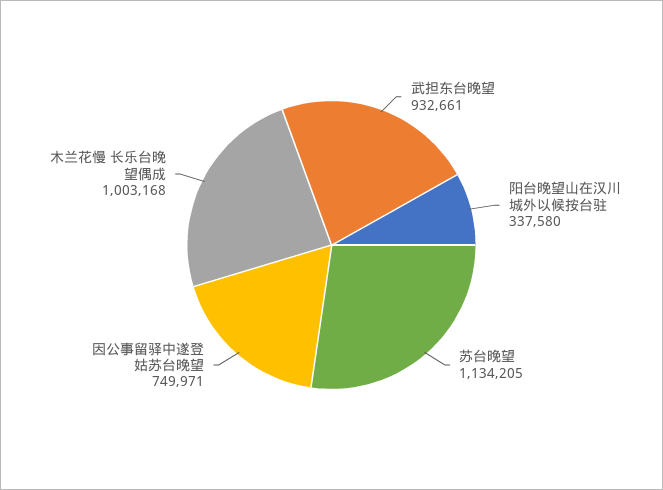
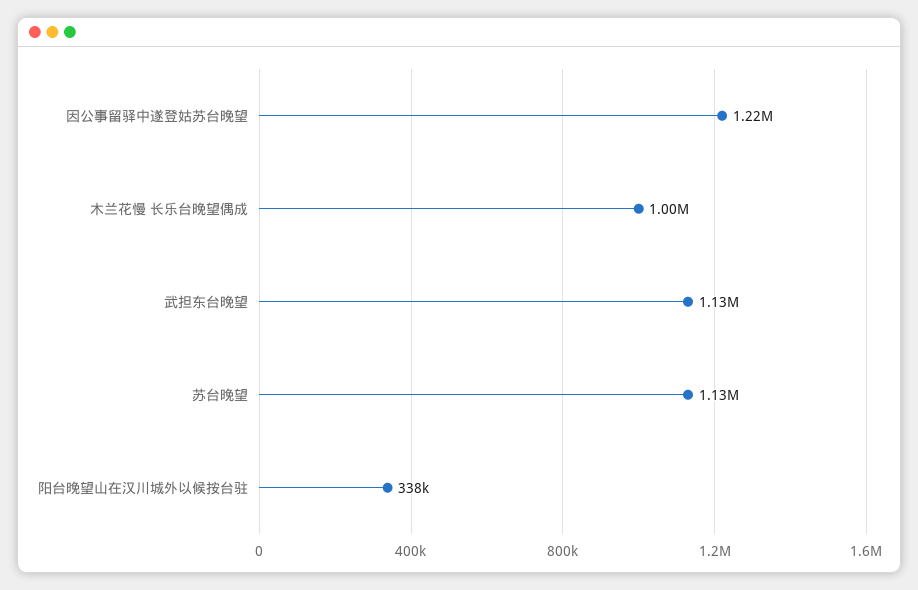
武担东台晚望: 932661 -> 1130000
因公事留驿中遂登姑苏台晚望: 749971 -> 1220000

